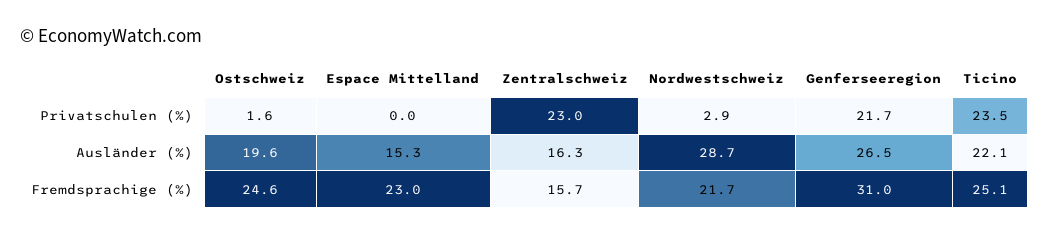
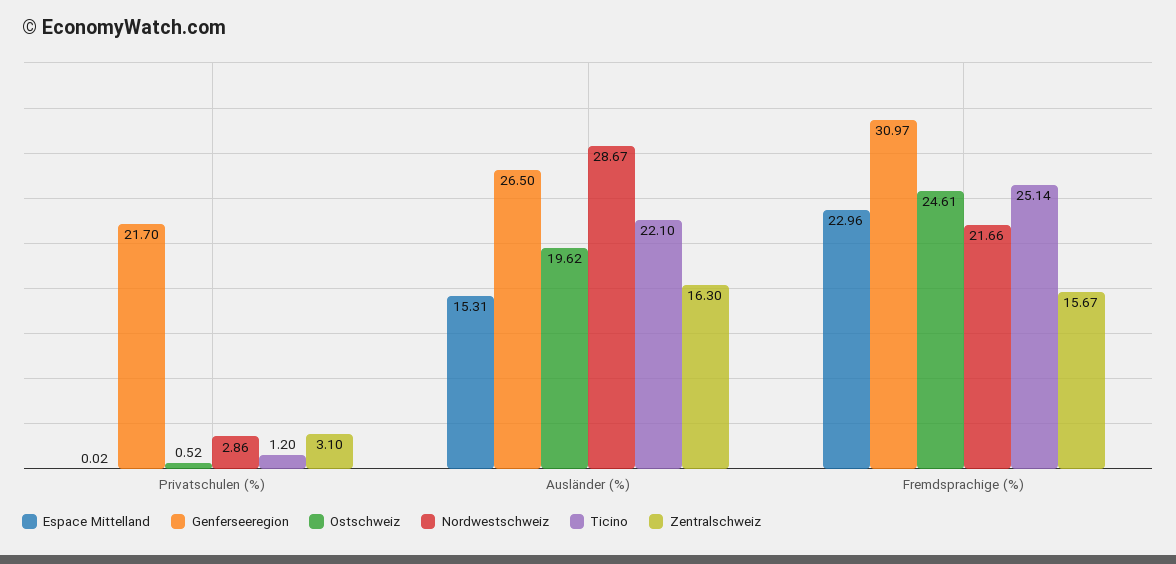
Ostschweiz, Privatschulen (%): 1.6 -> 0.52
Zentralschweiz, Privatschulen (%): 23 -> 3.1
Ticino, Privatschulen (%): 23.5 -> 1.2

